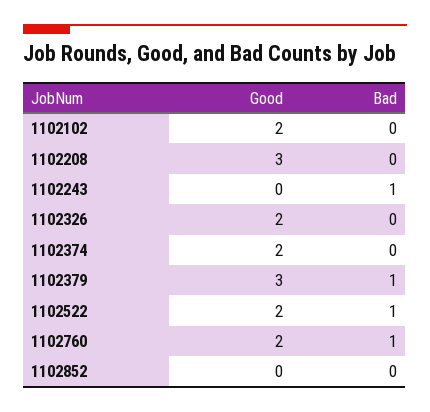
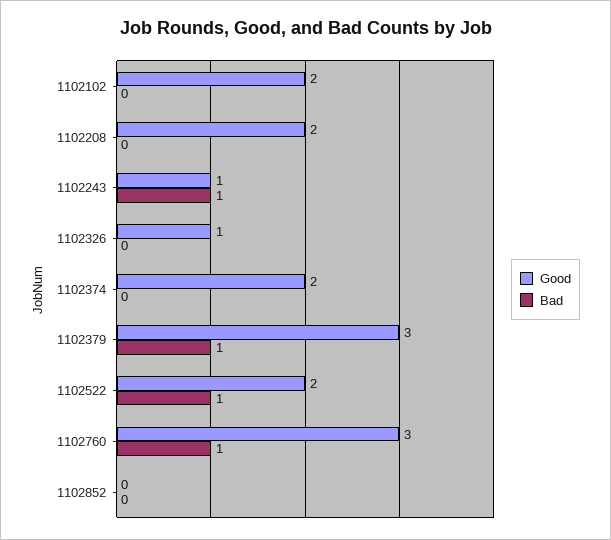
Good, 1102208: 3 -> 2
Good, 1102243: 0 -> 1
Good, 1102326: 2 -> 1
Good, 1102760: 2 -> 3

